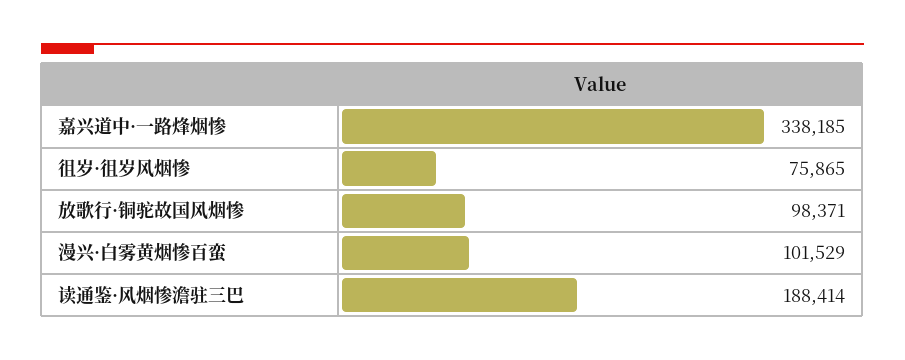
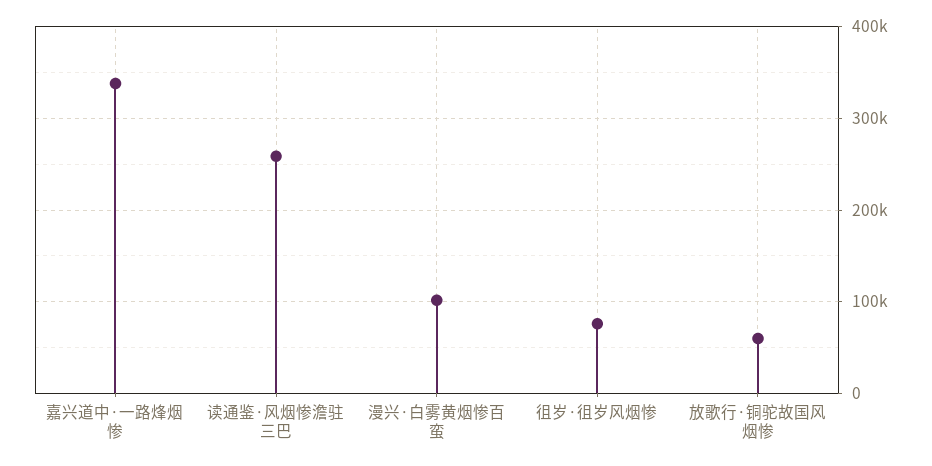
放歌行·铜驼故国风烟惨: 98371 -> 60000
读通鉴·风烟惨澹驻三巴: 188414 -> 260000

